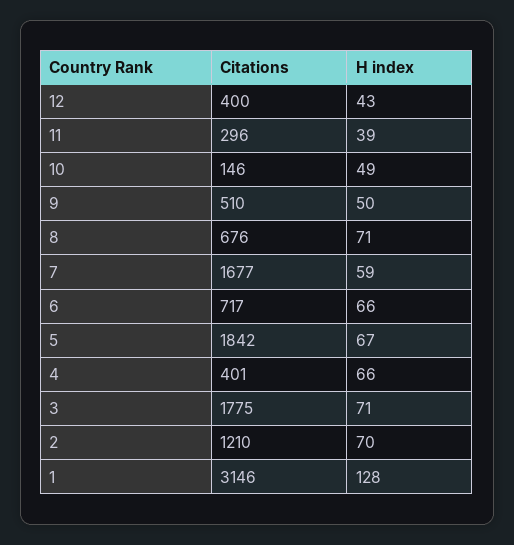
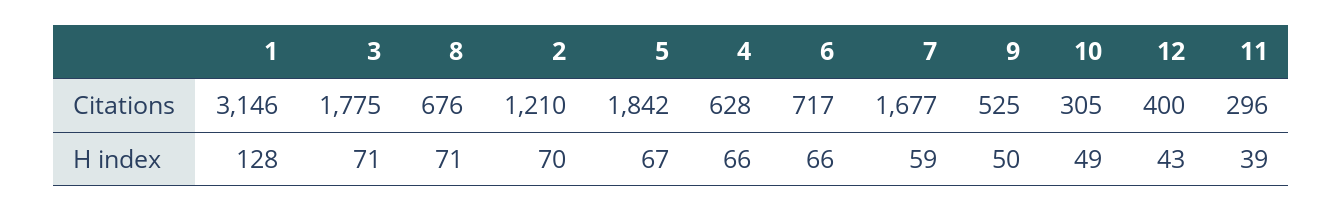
Citations, 10: 146 -> 305
Citations, 9: 510 -> 525
Citations, 4: 401 -> 628

